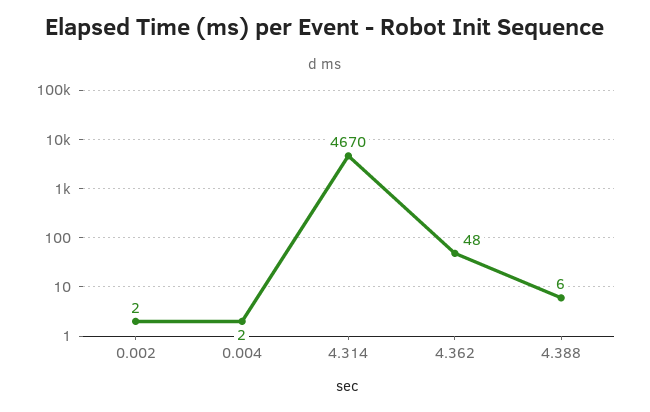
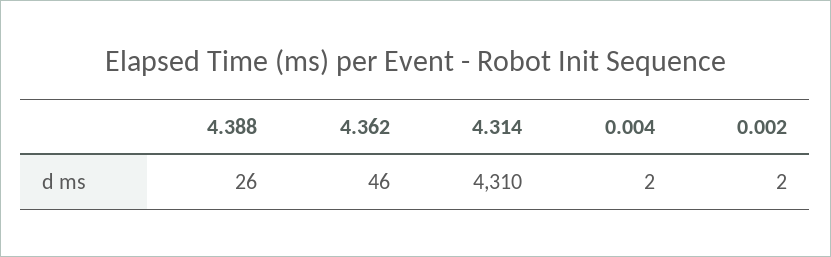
4.314: 4670 -> 4310
4.362: 48 -> 46
4.388: 6 -> 26

